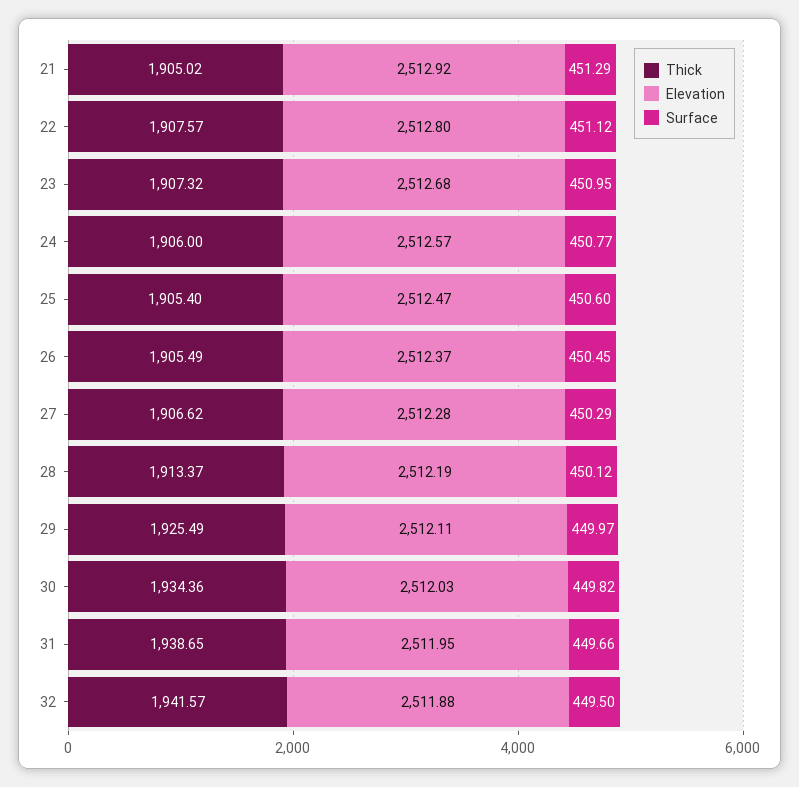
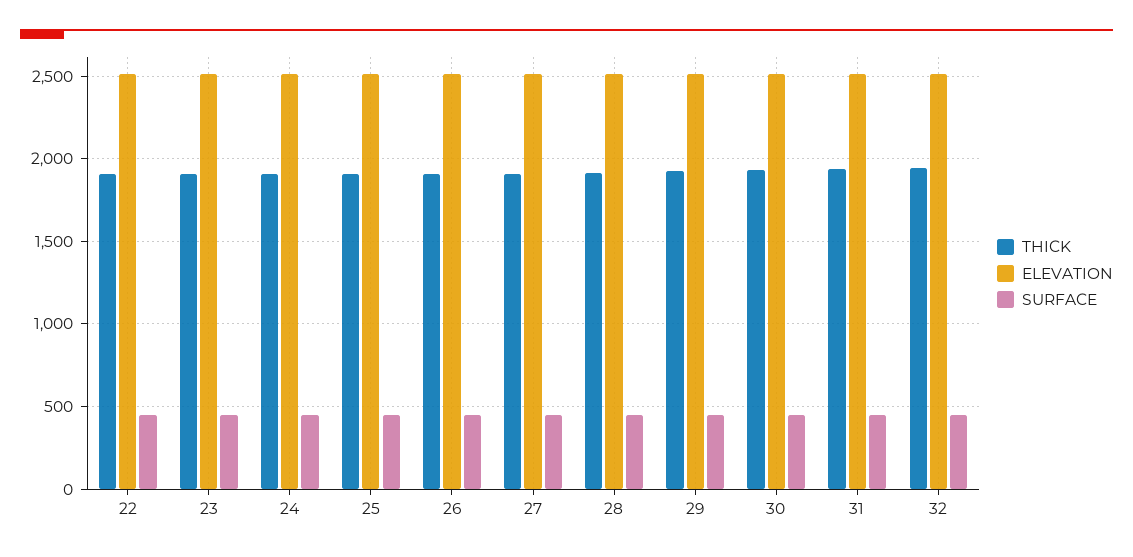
Thick, 21: 1905.02 -> none
Elevation, 21: 2512.92 -> none
Surface, 21: 451.29 -> none

